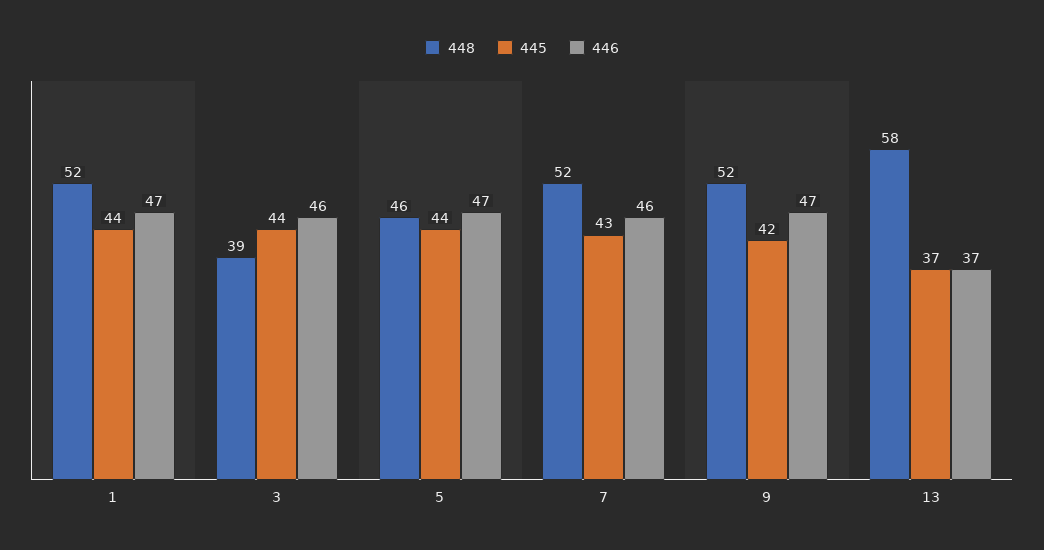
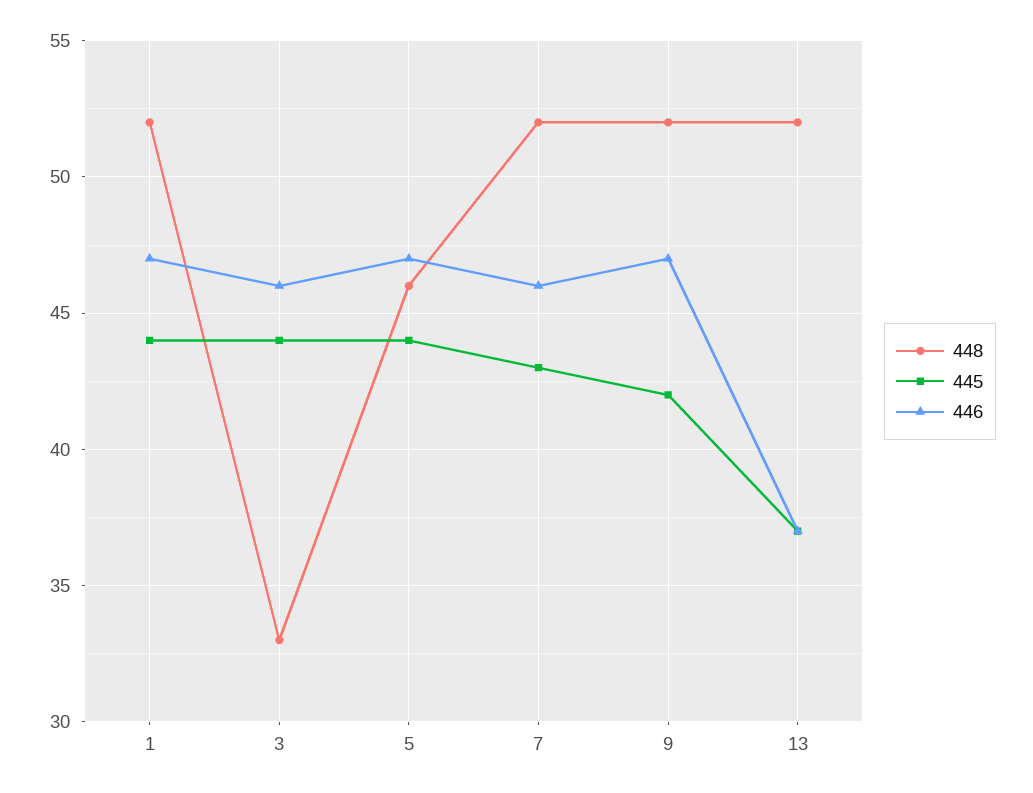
448, 3: 39 -> 33
448, 13: 58 -> 52

